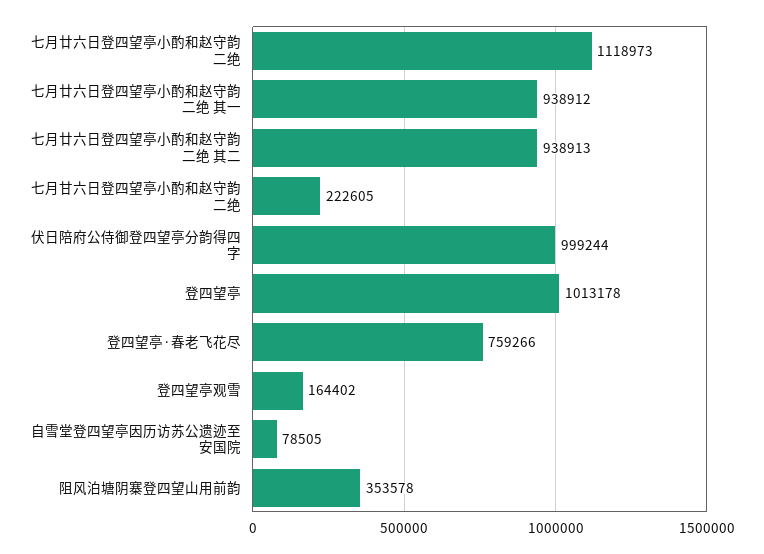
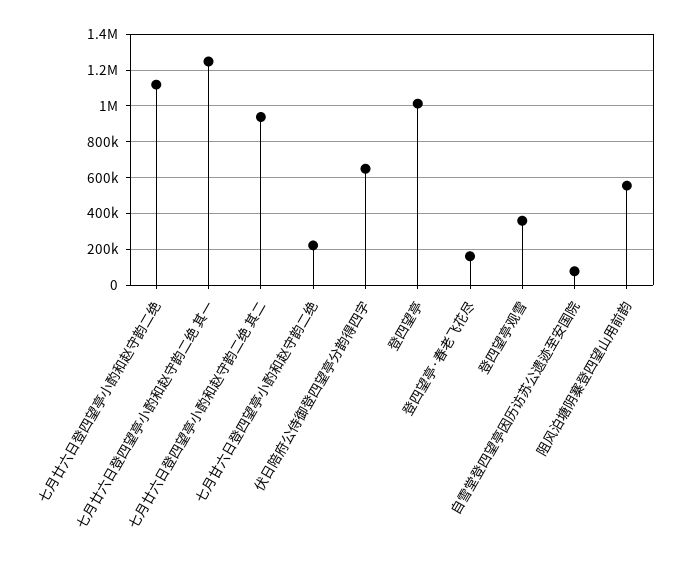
七月廿六日登四望亭小酌和赵守韵二绝 其一: 938912 -> 1250000
伏日陪府公侍御登四望亭分韵得四字: 999244 -> 650000
登四望亭·春老飞花尽: 759266 -> 150000
登四望亭观雪: 164402 -> 350000
阻风泊塘阴寨登四望山用前韵: 353578 -> 550000

